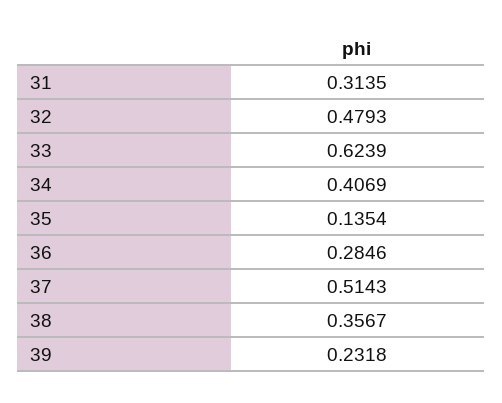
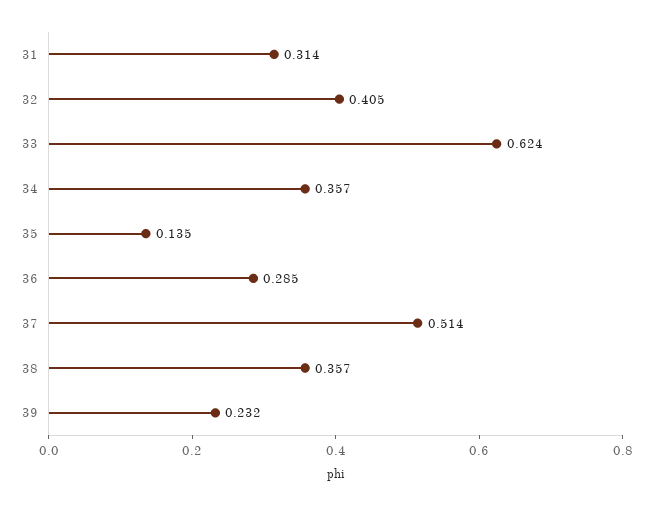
32: 0.4793 -> 0.405
34: 0.4069 -> 0.357

